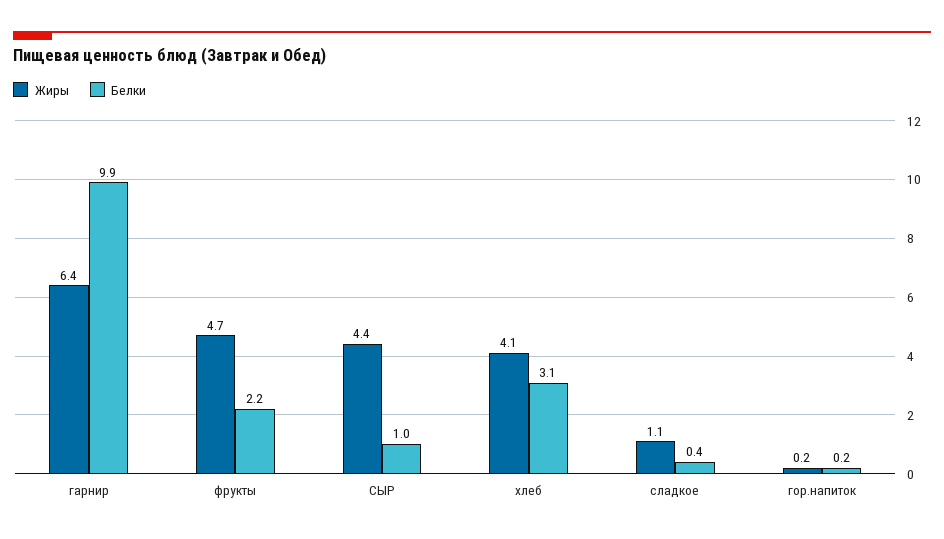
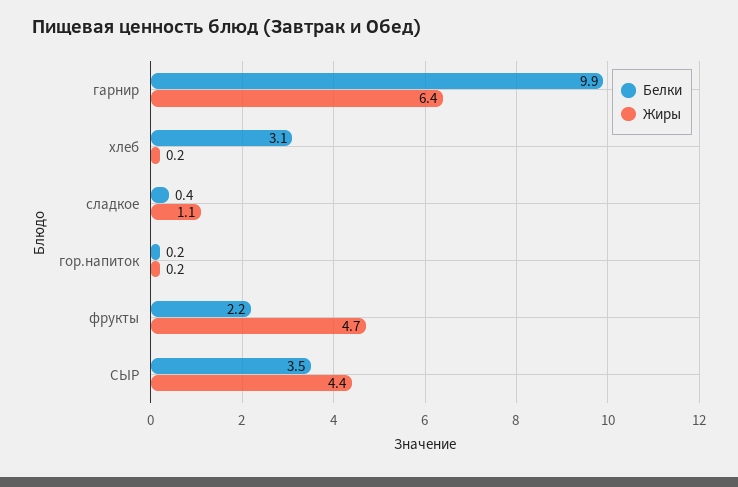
Белки, СЫР: 1 -> 3.5
Жиры, хлеб: 4.1 -> 0.2

